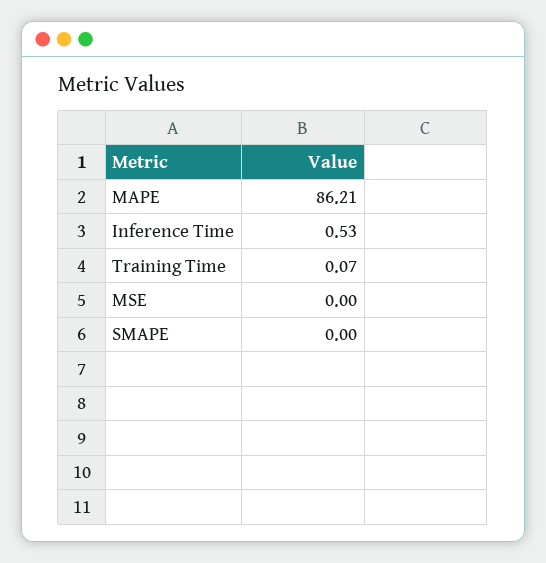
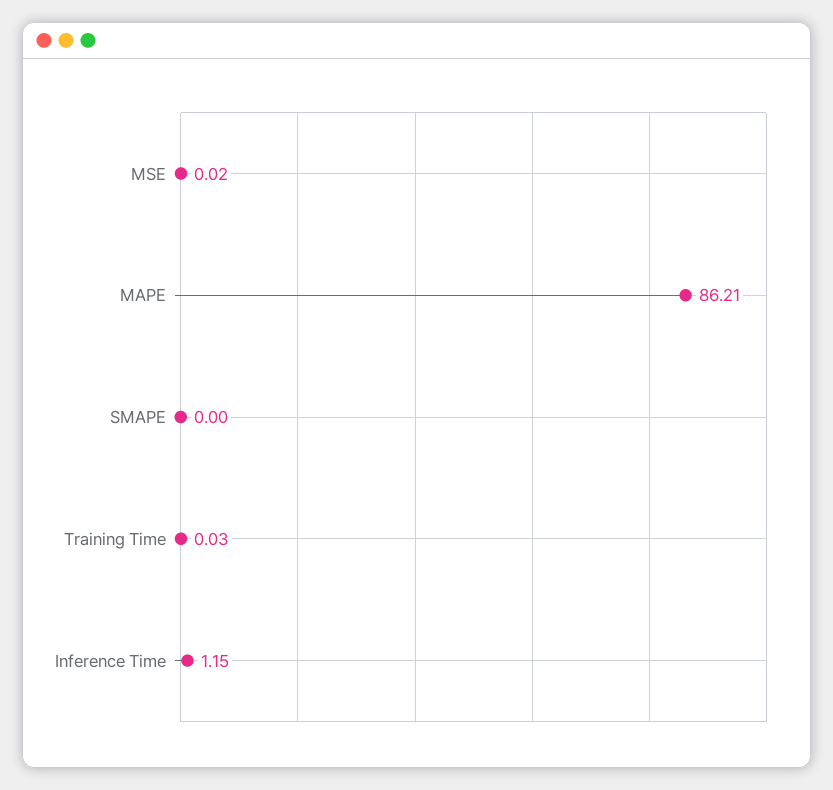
Inference Time: 0.53 -> 1.15
Training Time: 0.07 -> 0.03
MSE: 0 -> 0.02

